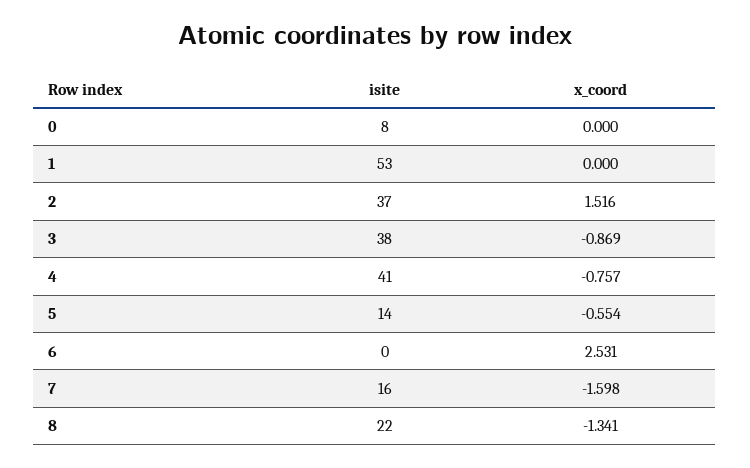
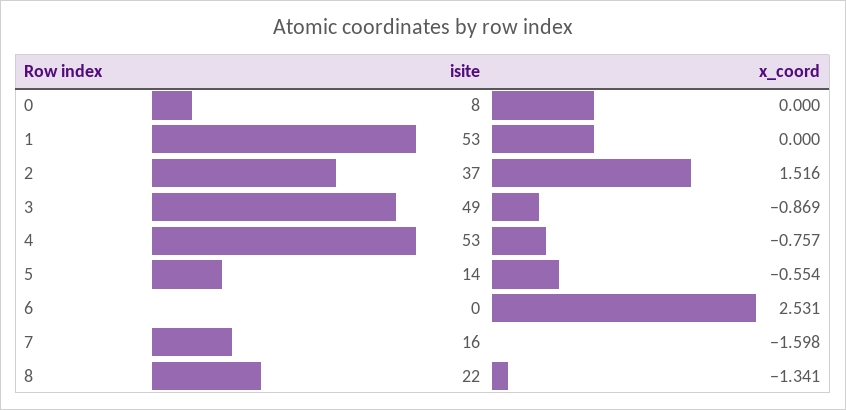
isite, 3: 38 -> 49
isite, 4: 41 -> 53

